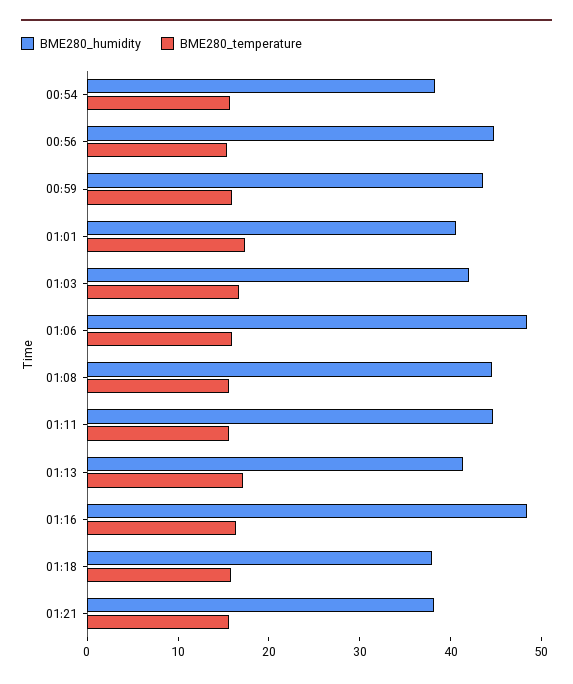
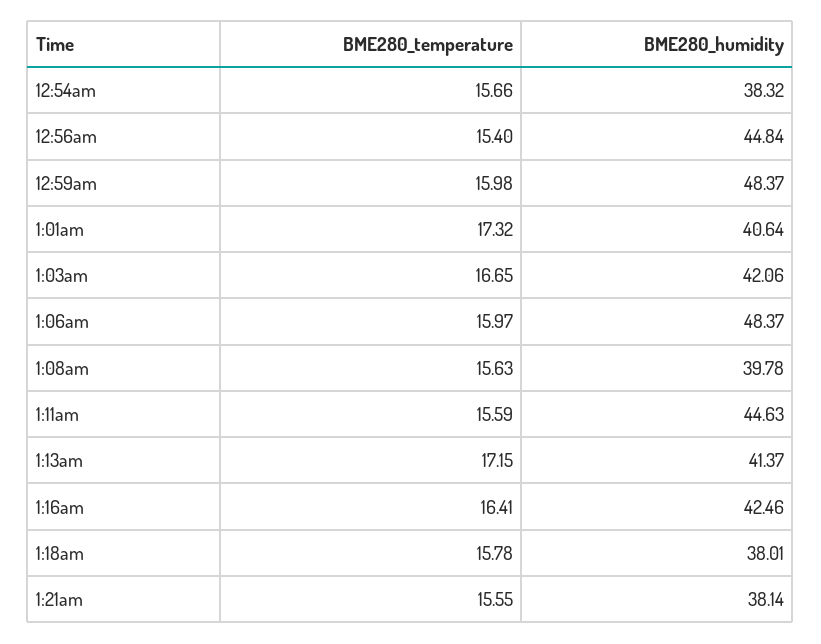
BME280_humidity, 00:59: 44 -> 48.37
BME280_humidity, 01:08: 44 -> 39.78
BME280_humidity, 01:16: 48 -> 42.46

